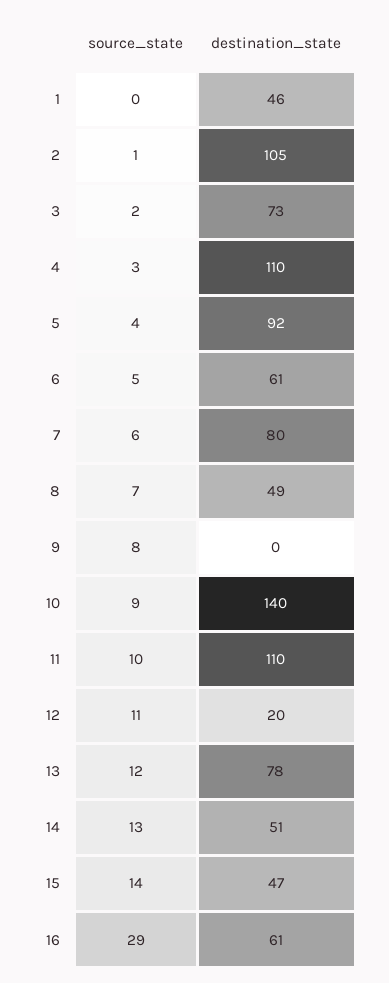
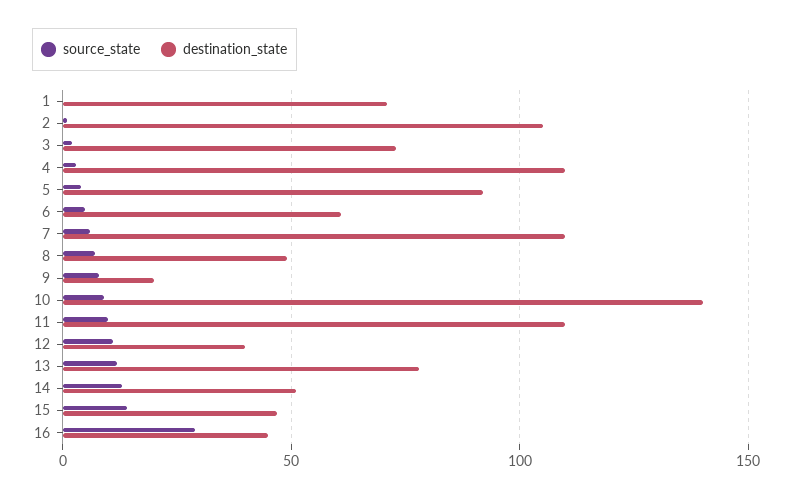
destination_state, 1: 46 -> 70
destination_state, 7: 80 -> 110
destination_state, 9: 0 -> 20
destination_state, 12: 20 -> 40
destination_state, 16: 61 -> 45

